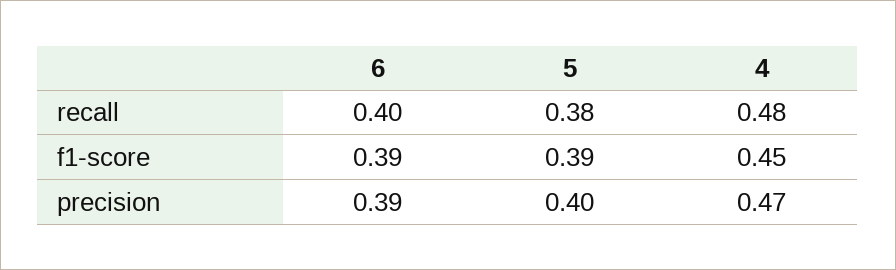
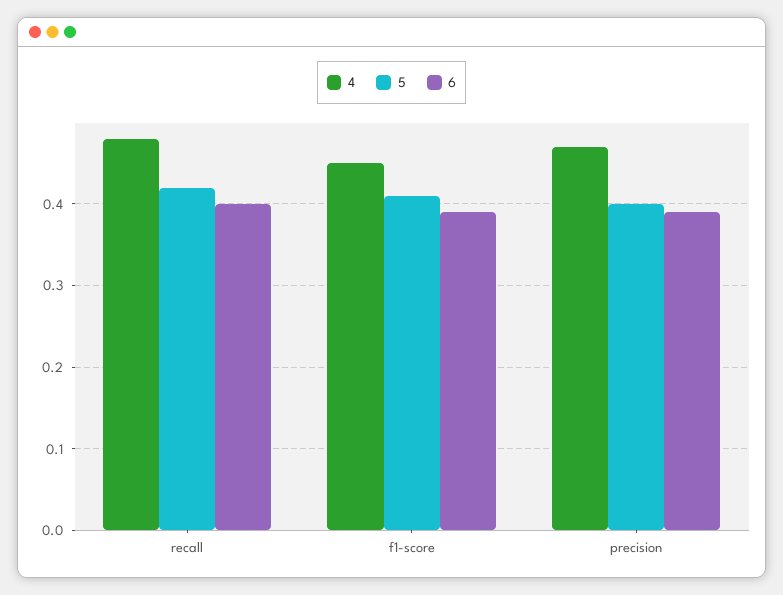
5, recall: 0.38 -> 0.42
5, f1-score: 0.39 -> 0.41

